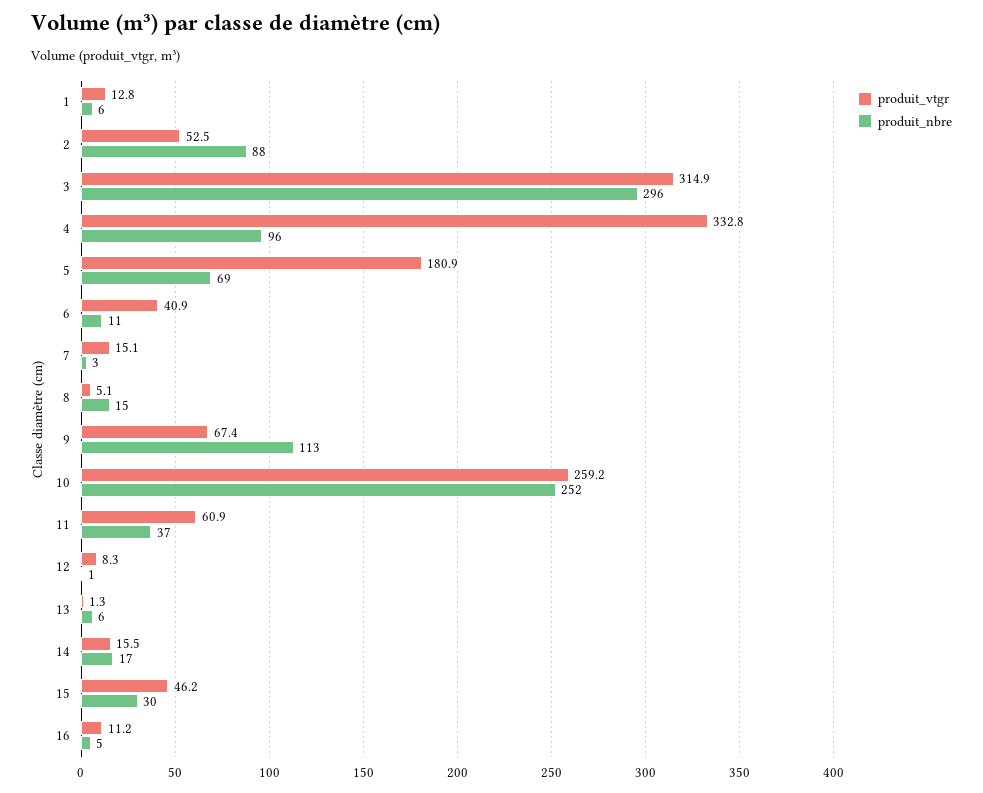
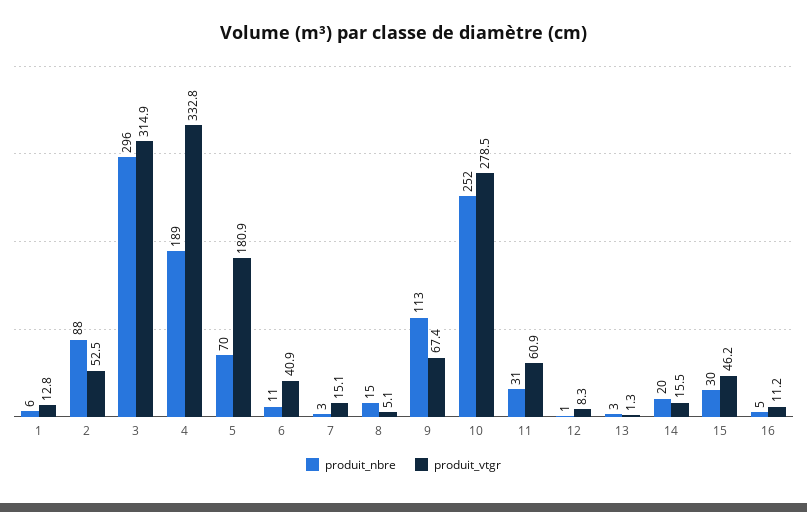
produit_nbre, 4: 96 -> 189
produit_nbre, 5: 69 -> 70
produit_vtgr, 10: 259.2 -> 278.5
produit_nbre, 11: 37 -> 31
produit_nbre, 13: 6 -> 3
produit_nbre, 14: 17 -> 20

